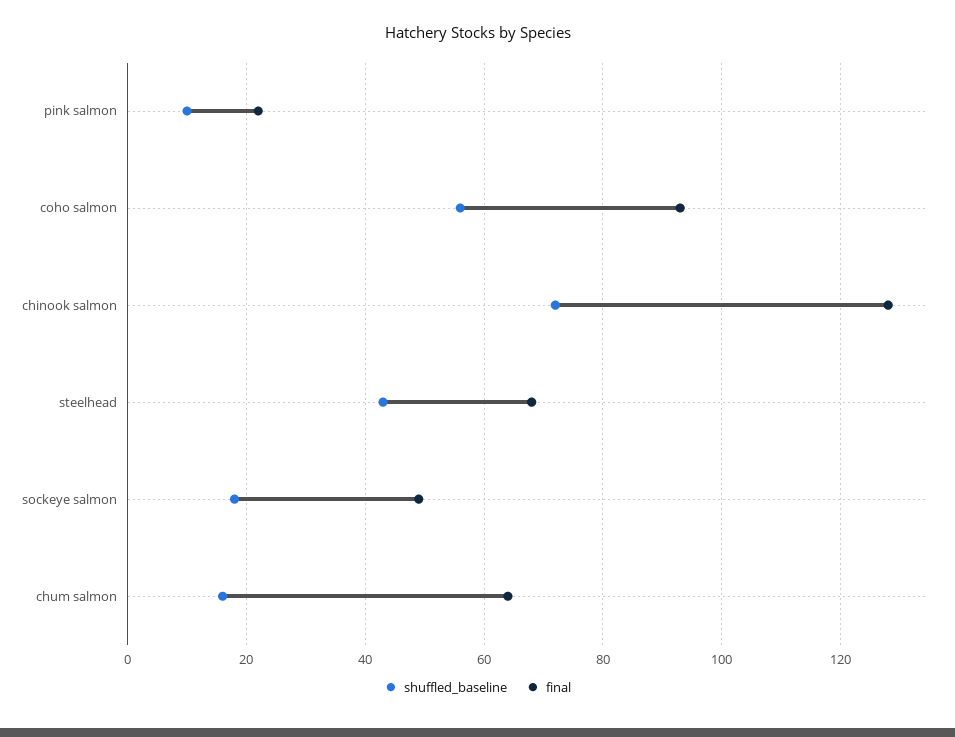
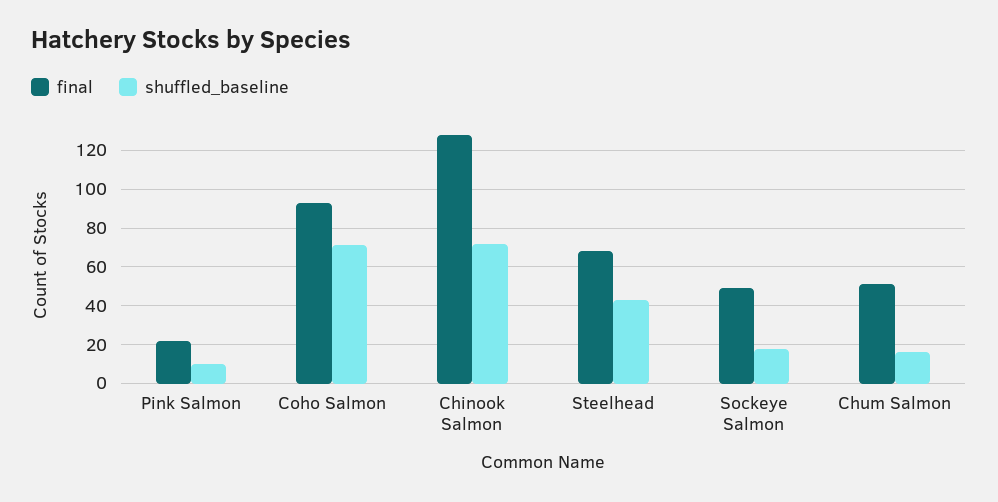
shuffled_baseline, coho salmon: 55 -> 70
final, chum salmon: 65 -> 50

